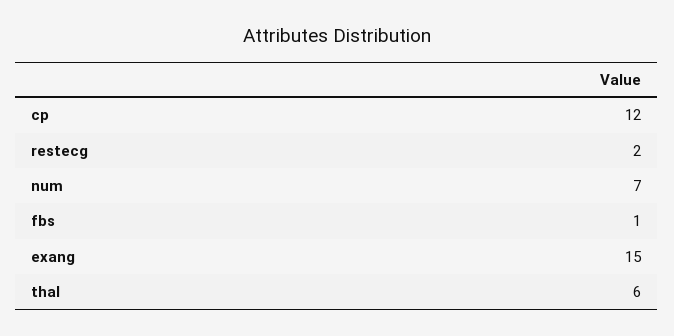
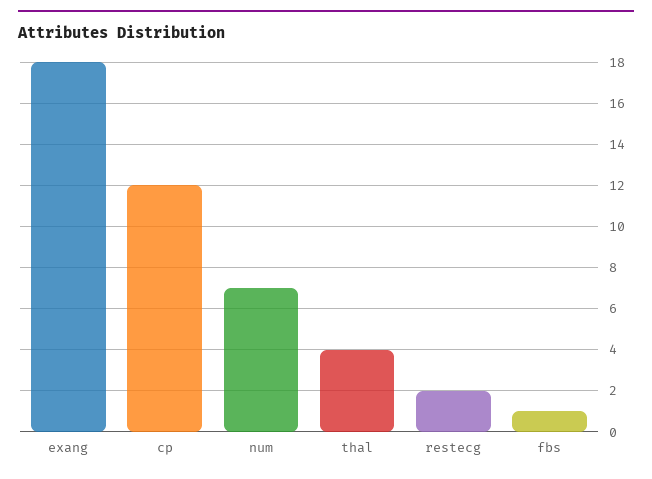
exang: 15 -> 18
thal: 6 -> 4

